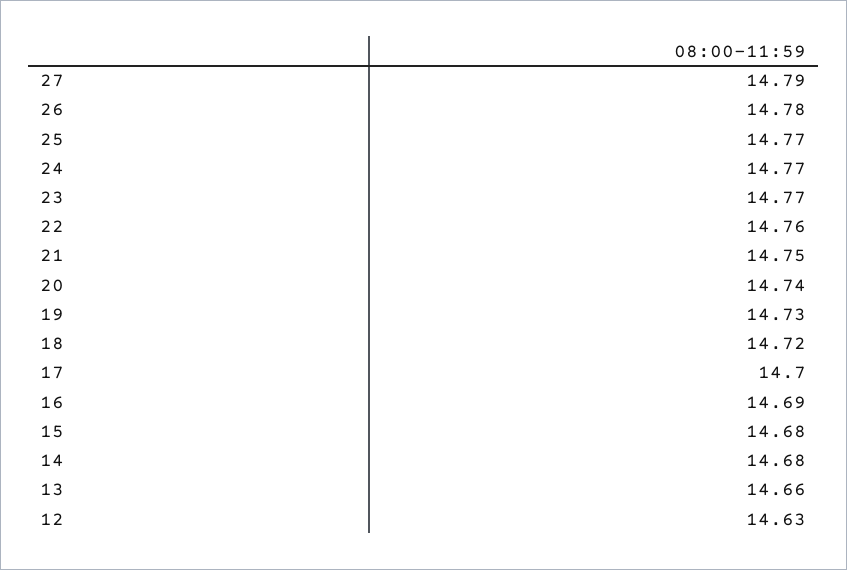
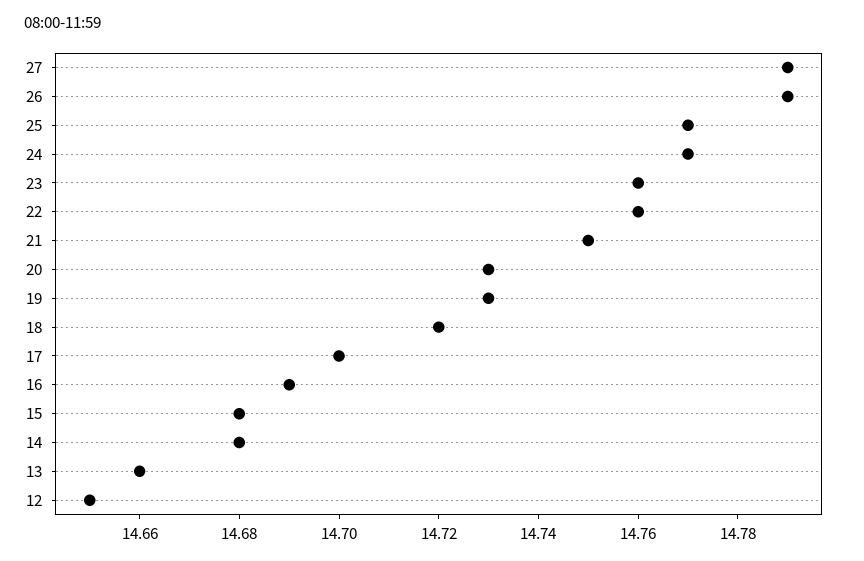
26: 14.78 -> 14.79
23: 14.77 -> 14.76
20: 14.74 -> 14.73
12: 14.63 -> 14.65

